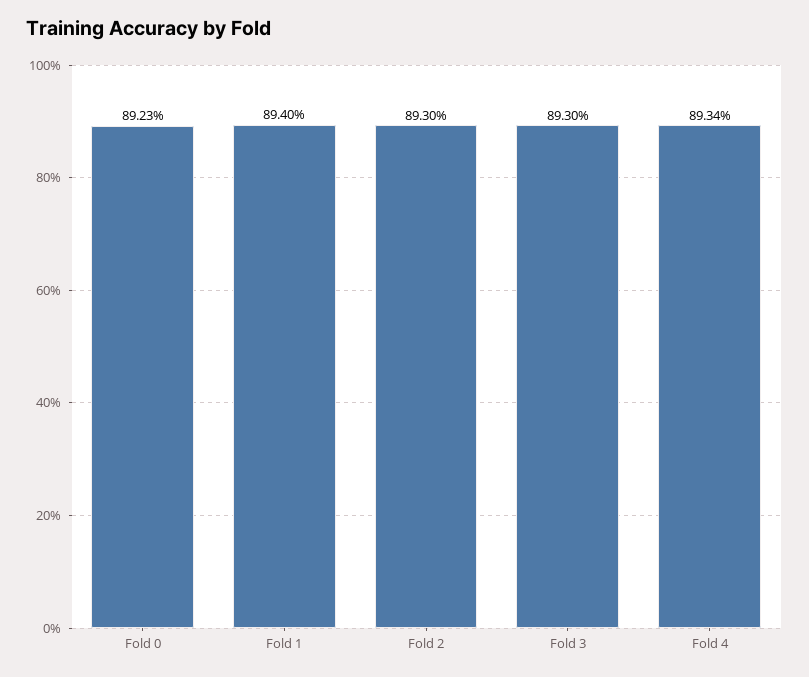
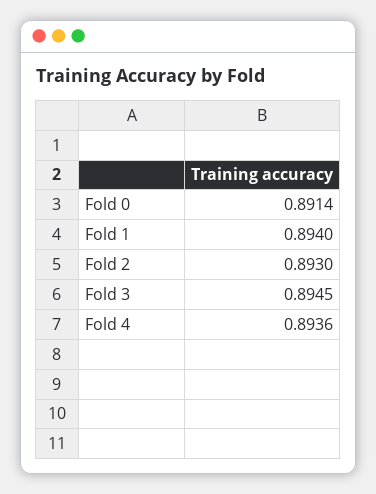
Fold 0: 0.8923 -> 0.8914
Fold 3: 0.893 -> 0.8945
Fold 4: 0.8934 -> 0.8936

